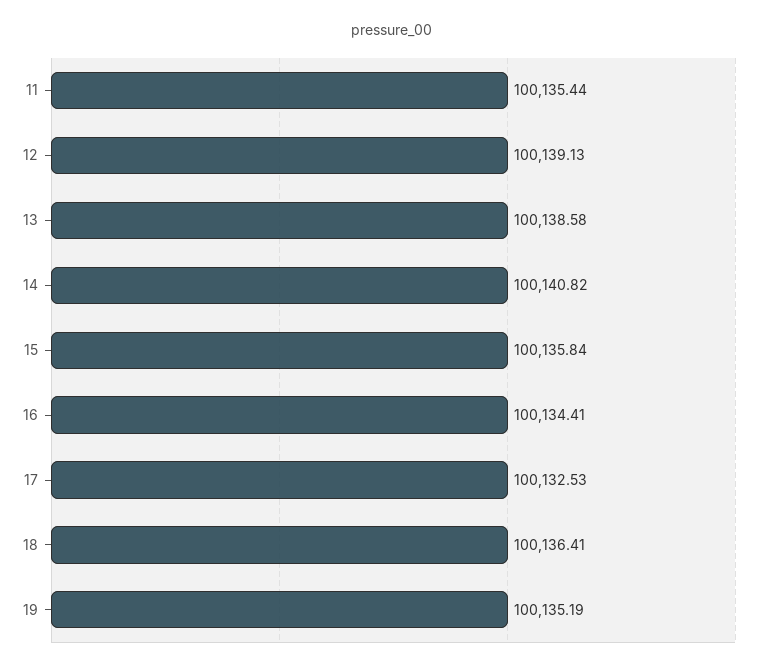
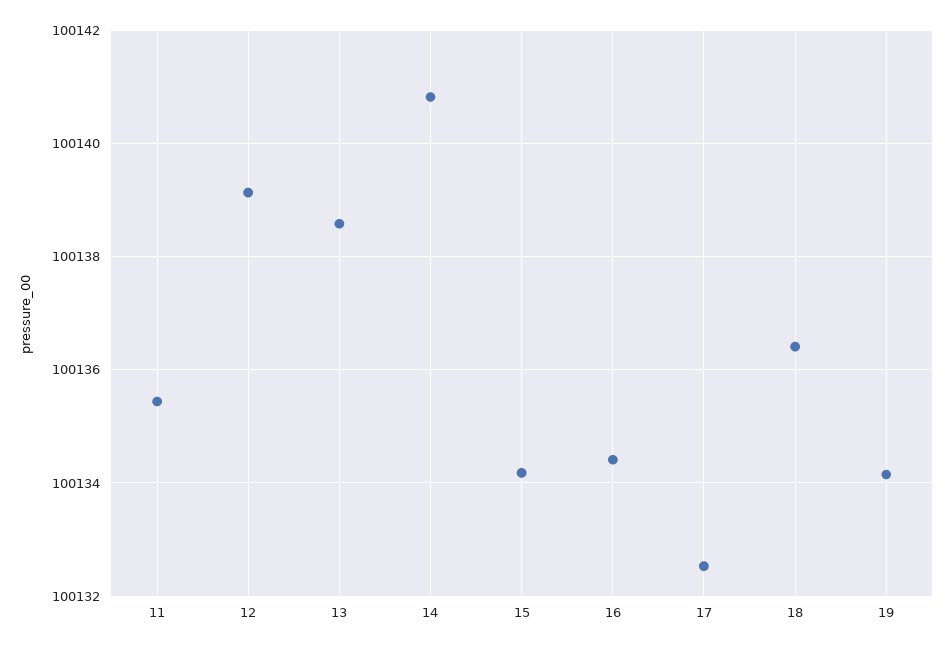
15: 100135.84 -> 100134.2
19: 100135.19 -> 100134.2

